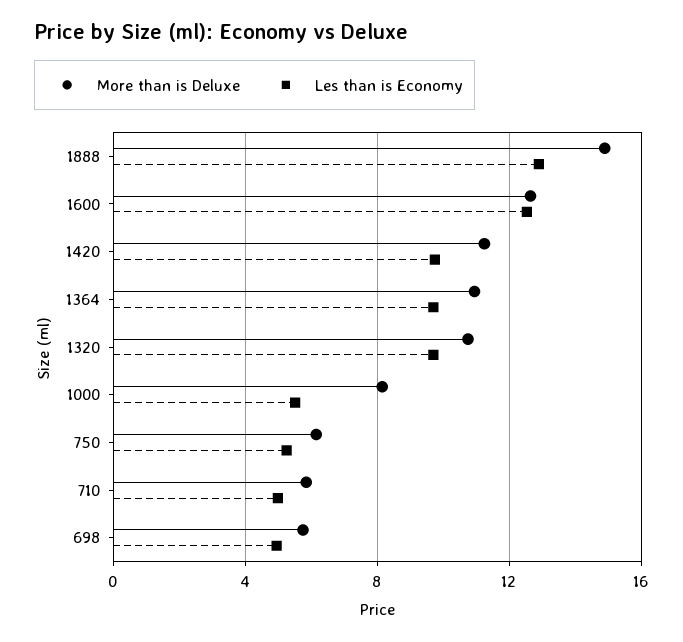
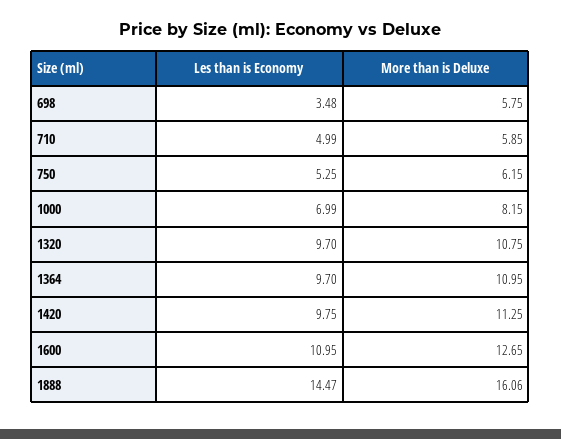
More than is Deluxe, 1888: 15 -> 16.06
Les than is Economy, 1888: 13 -> 14.47
Les than is Economy, 1600: 12.5 -> 10.95
Les than is Economy, 1000: 5.5 -> 6.99
Les than is Economy, 698: 5 -> 3.48

